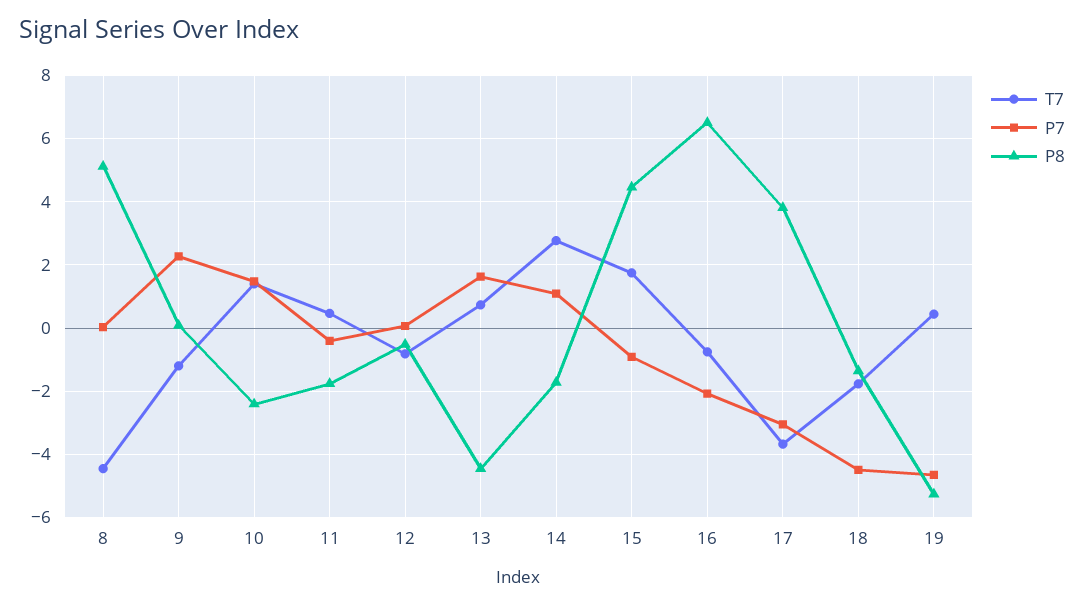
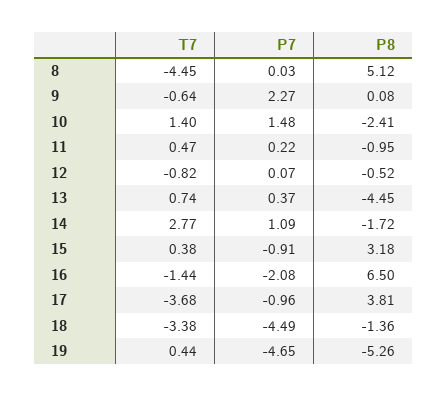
T7, 9: -1.2 -> -0.64
P7, 11: -0.4 -> 0.22
P8, 11: -1.8 -> -0.95
P7, 13: 1.6 -> 0.37
T7, 15: 1.8 -> 0.38
P8, 15: 4.4 -> 3.18
T7, 16: -0.8 -> -1.44
P7, 17: -3 -> -0.96
T7, 18: -1.8 -> -3.38

